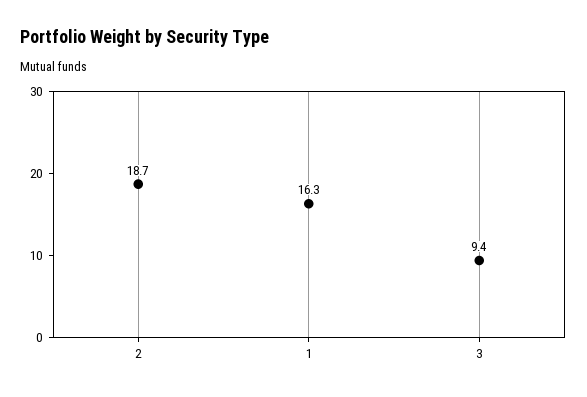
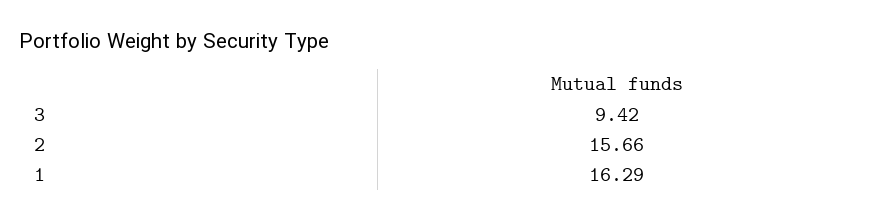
2: 18.7 -> 15.66

